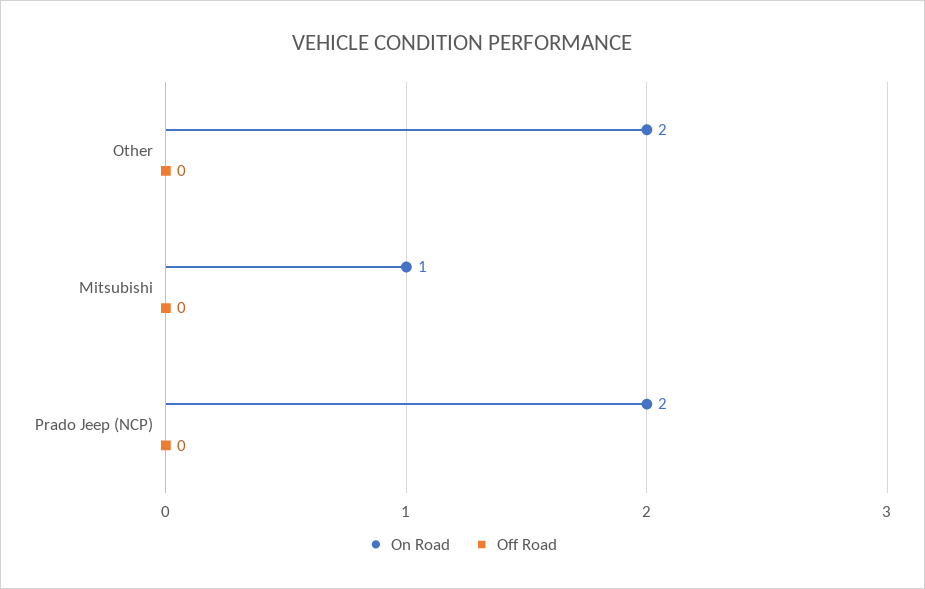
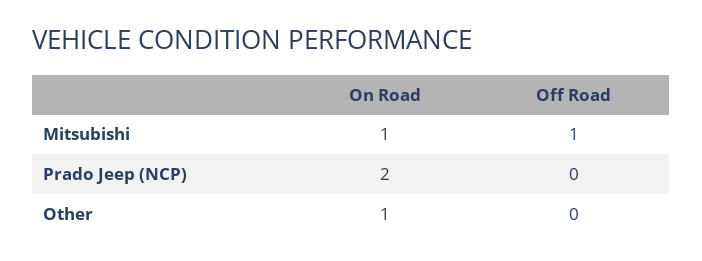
On Road, Other: 2 -> 1
Off Road, Mitsubishi: 0 -> 1

